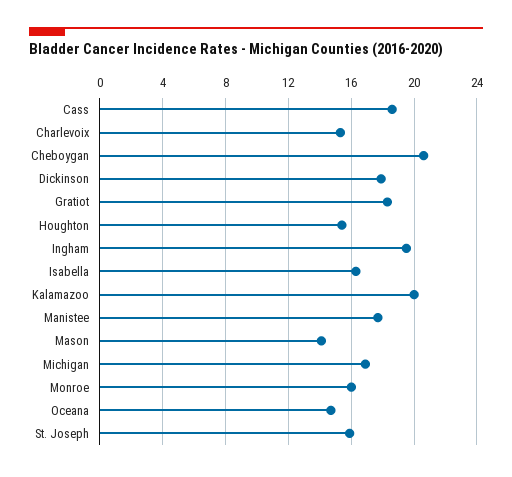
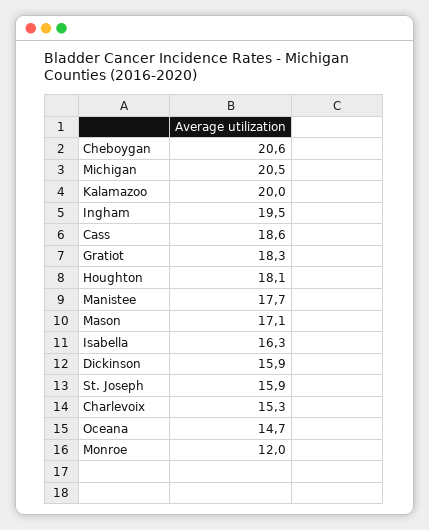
Dickinson: 18 -> 15.9
Houghton: 15.5 -> 18.1
Mason: 14 -> 17.1
Michigan: 17 -> 20.5
Monroe: 16 -> 12

